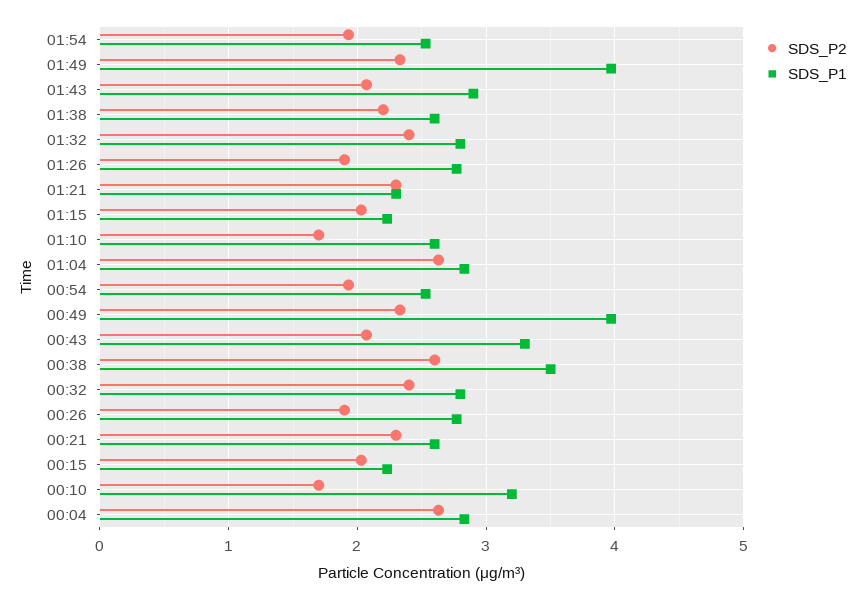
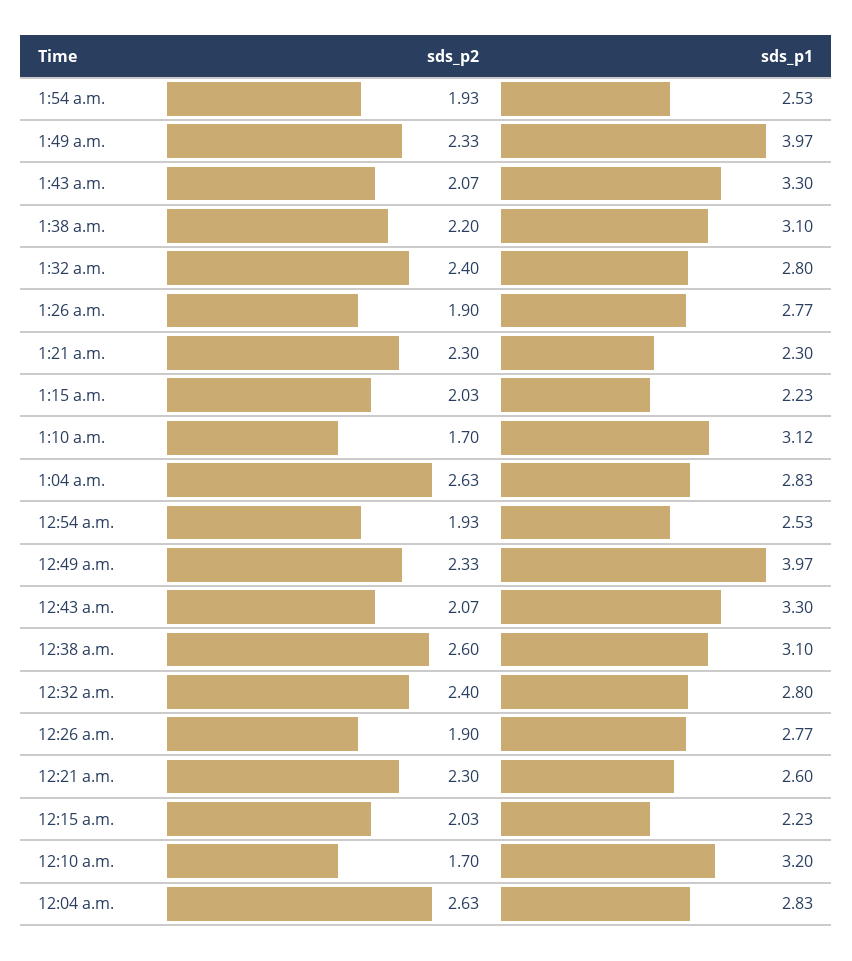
SDS_P1, 01:43: 2.9 -> 3.3
SDS_P1, 01:38: 2.6 -> 3.1
SDS_P1, 01:10: 2.6 -> 3.12
SDS_P1, 00:38: 3.5 -> 3.1

